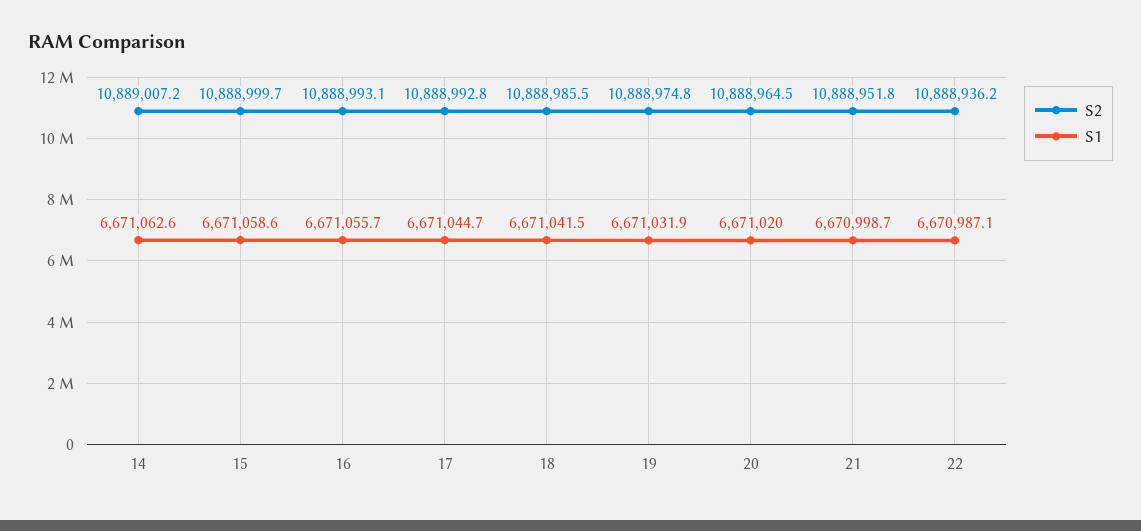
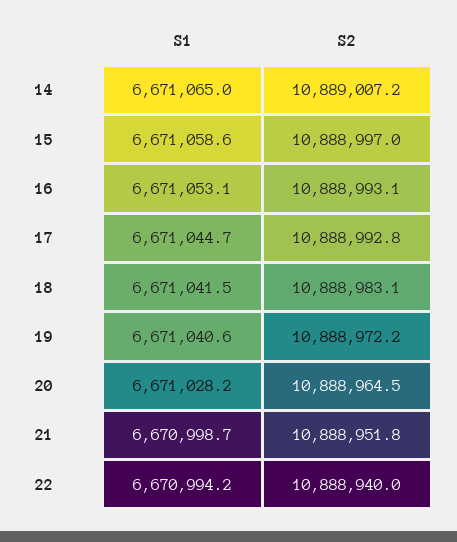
S1, 14: 6671062.6 -> 6671065
S2, 15: 10888999.7 -> 10888997
S1, 16: 6671055.7 -> 6671053.1
S2, 18: 10888985.5 -> 10888983.1
S2, 19: 10888974.8 -> 10888972.2
S1, 19: 6671031.9 -> 6671040.6
S1, 20: 6671020 -> 6671028.2
S2, 22: 10888936.2 -> 10888940
S1, 22: 6670987.1 -> 6670994.2

